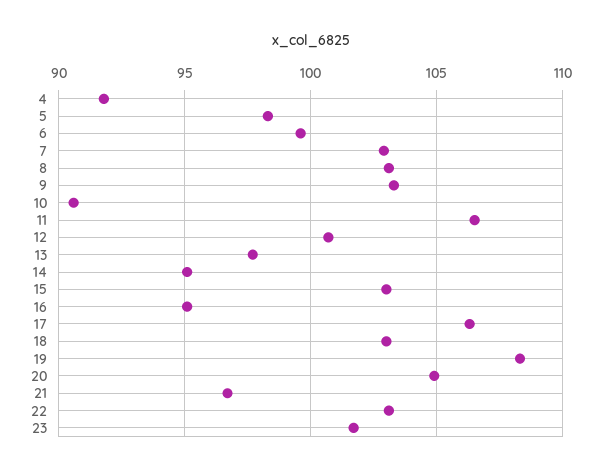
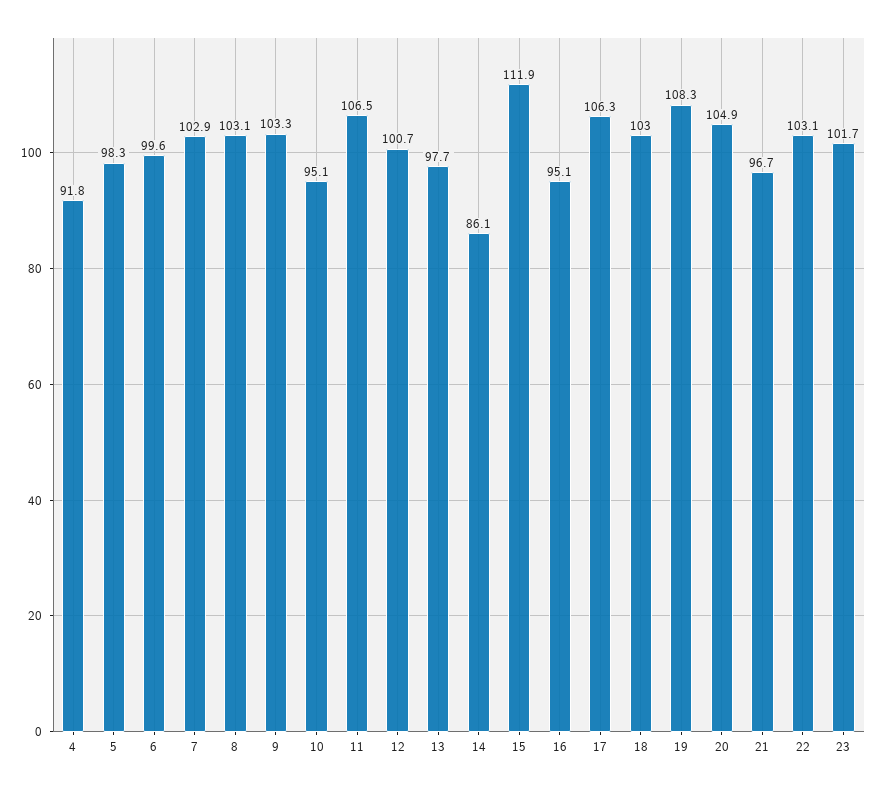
10: 90.5 -> 95.1
14: 95 -> 86.1
15: 103 -> 111.9

